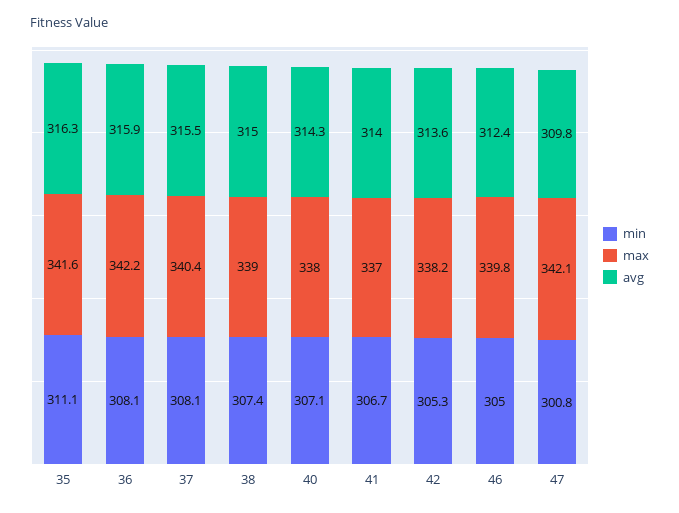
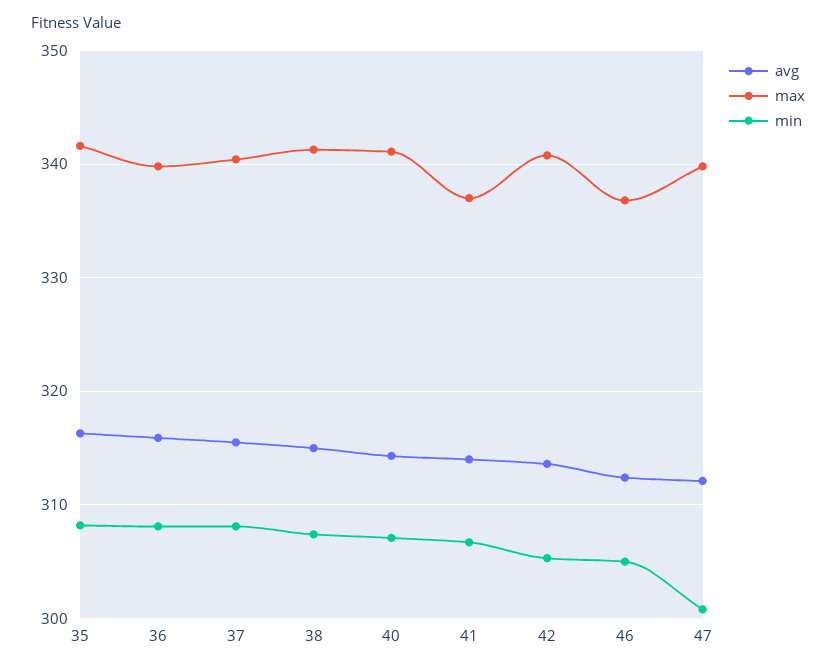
min, 35: 311.1 -> 308
max, 36: 342.2 -> 340
max, 38: 339 -> 341
max, 40: 338 -> 341
max, 42: 338.2 -> 341
max, 46: 339.8 -> 337
max, 47: 342.1 -> 340
avg, 47: 309.8 -> 312

